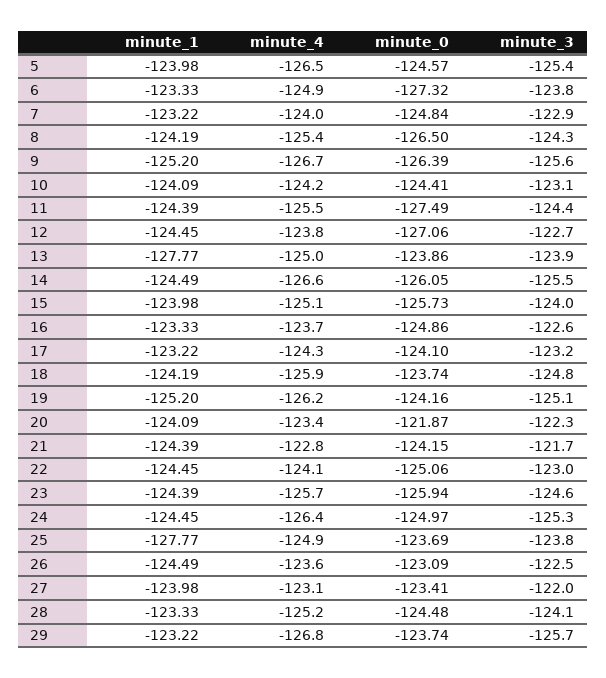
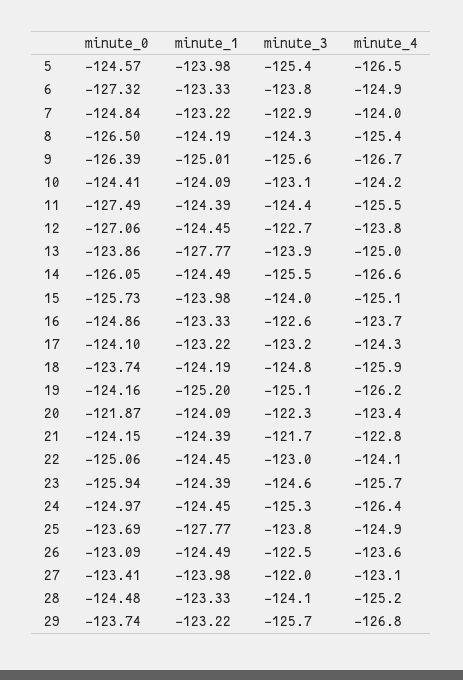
minute_1, 9: -125.2 -> -125.01

